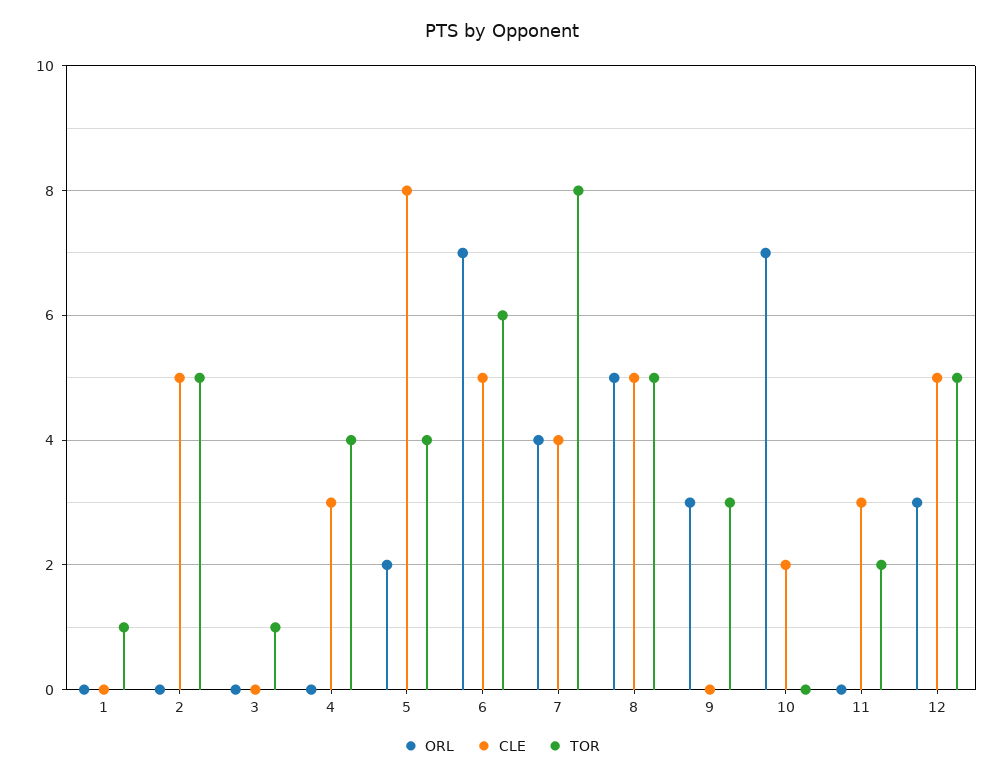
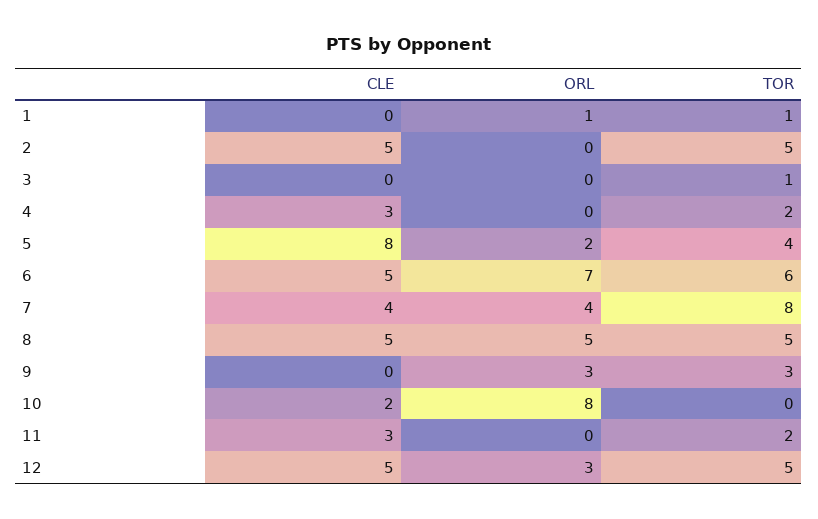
ORL, 1: 0 -> 1
TOR, 4: 4 -> 2
ORL, 10: 7 -> 8

